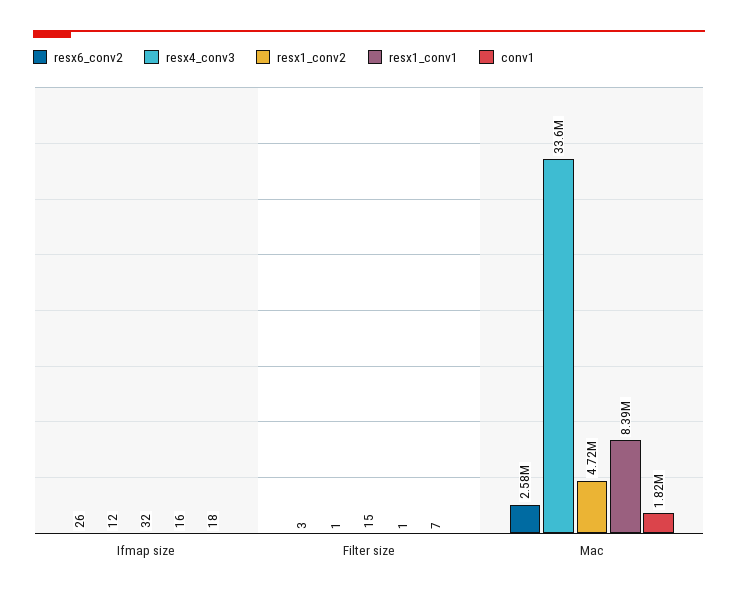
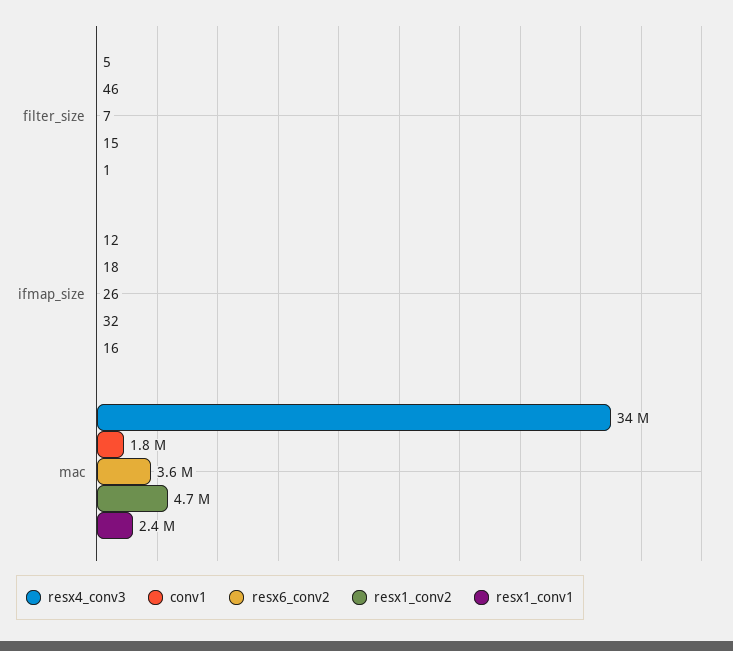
resx6_conv2, Filter size: 3 -> 7
resx4_conv3, Filter size: 1 -> 5
conv1, Filter size: 7 -> 46
resx6_conv2, Mac: 2580000 -> 3600000
resx1_conv1, Mac: 8390000 -> 2400000

